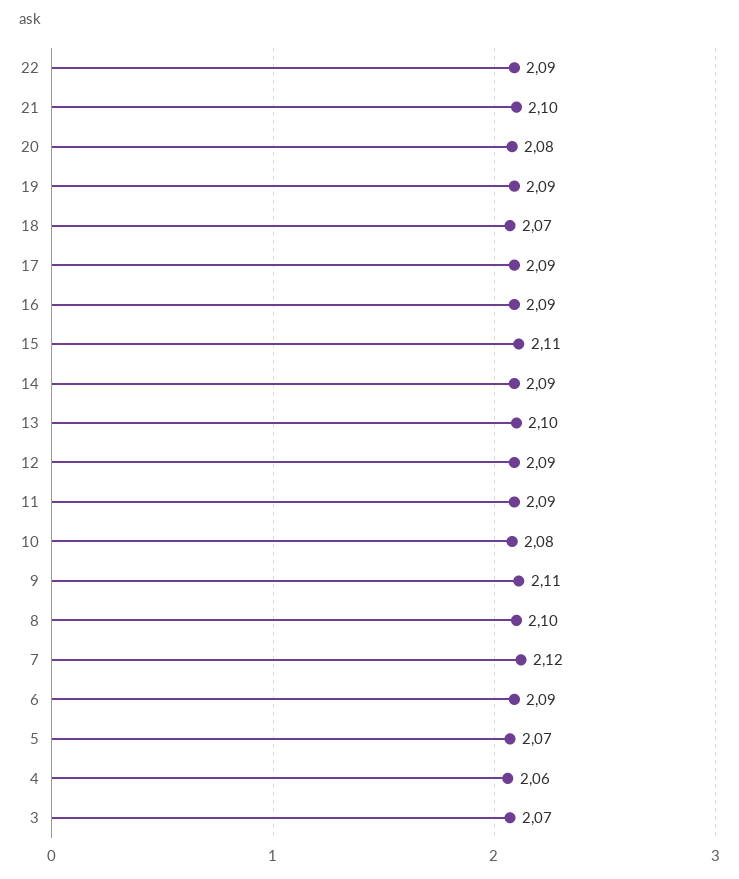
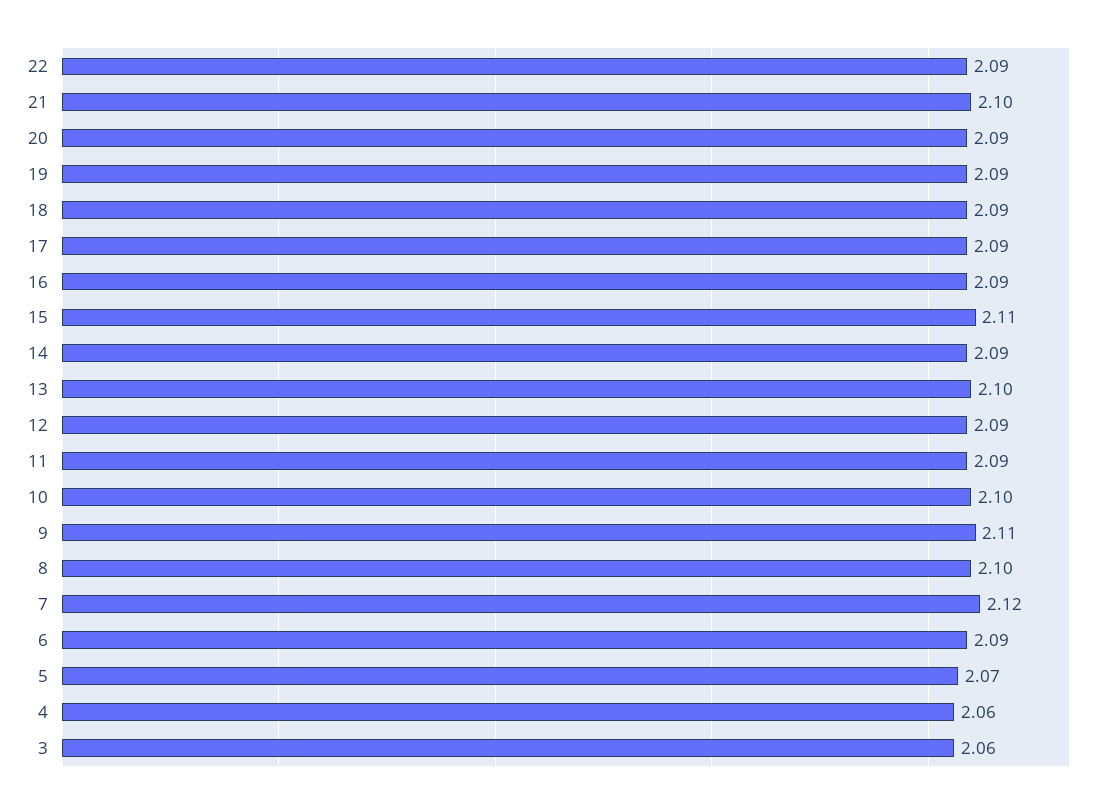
20: 2.08 -> 2.09
18: 2.07 -> 2.09
10: 2.08 -> 2.1
3: 2.07 -> 2.06

